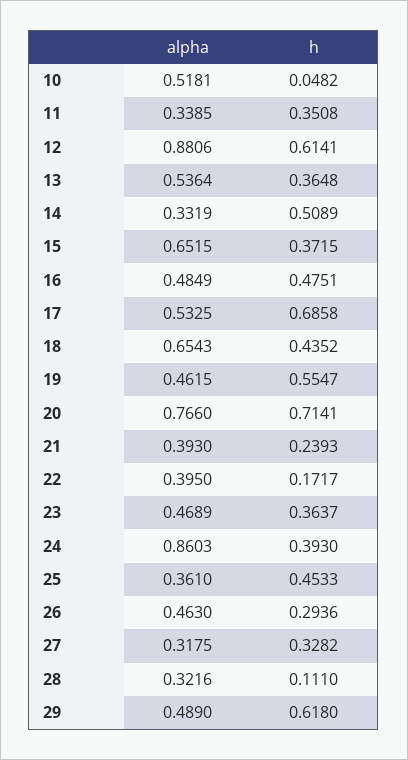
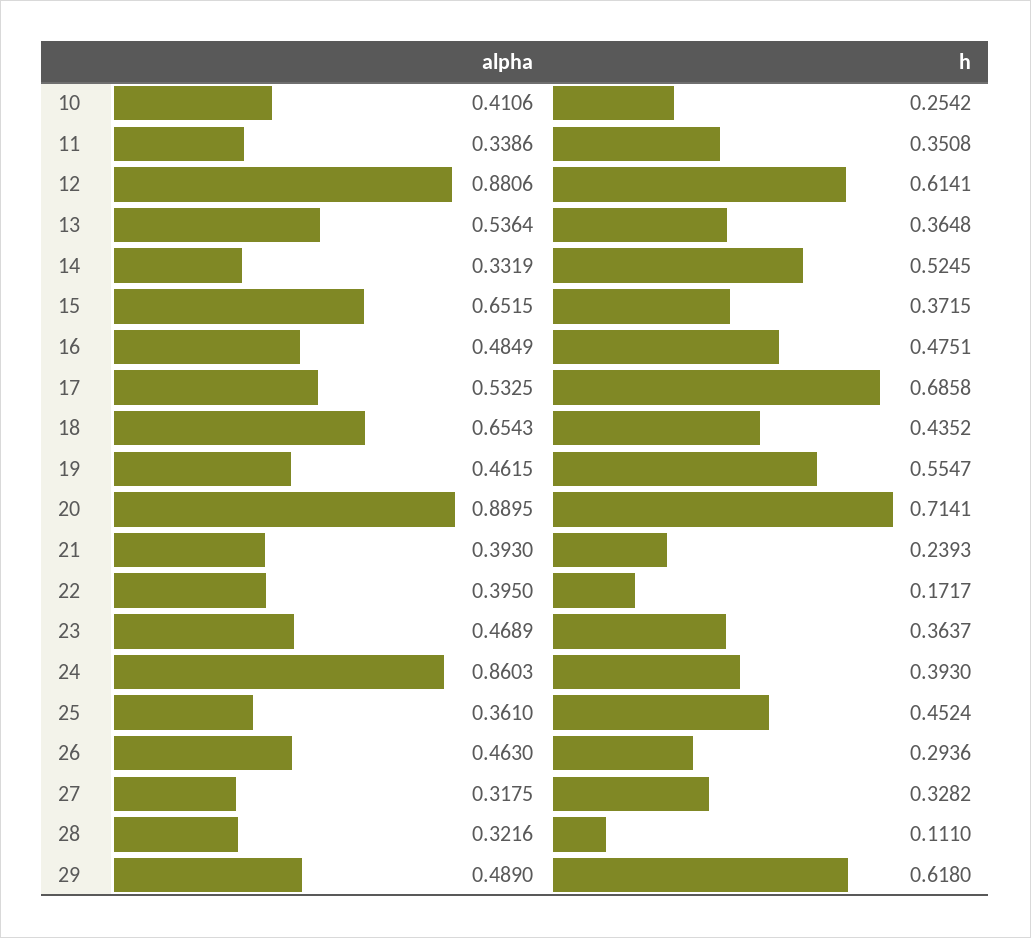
alpha, 10: 0.5181 -> 0.4106
h, 10: 0.0482 -> 0.2542
alpha, 11: 0.3385 -> 0.3386
h, 14: 0.5089 -> 0.5245
alpha, 20: 0.766 -> 0.8895
h, 25: 0.4533 -> 0.4524

